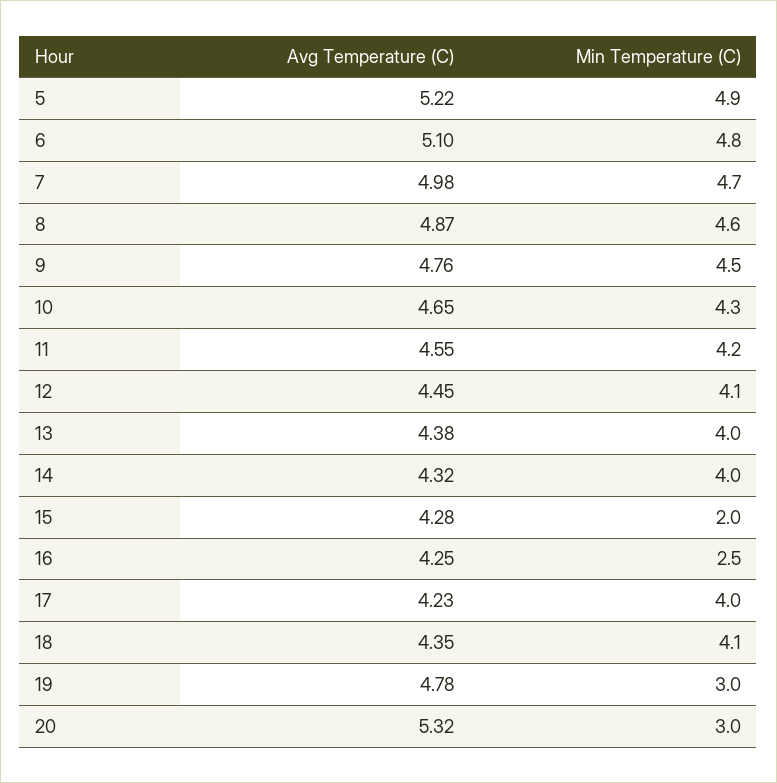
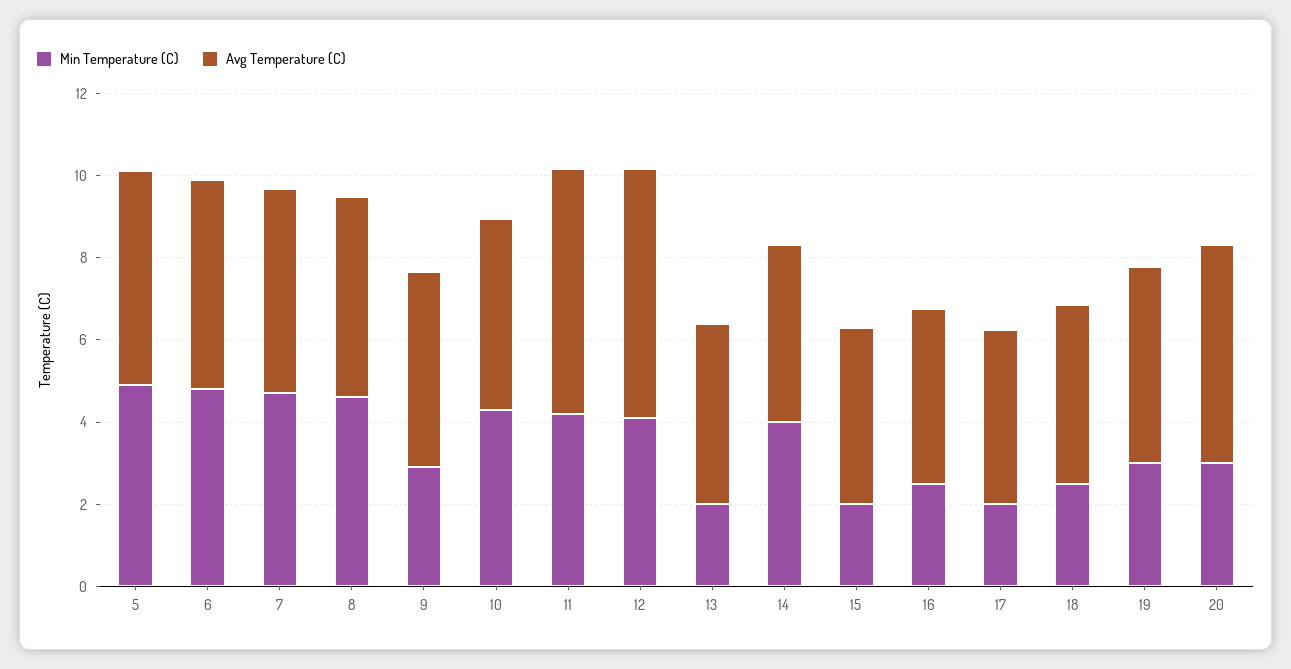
Min Temperature (C), 9: 4.5 -> 3
Avg Temperature (C), 11: 4.55 -> 6
Avg Temperature (C), 12: 4.45 -> 6
Min Temperature (C), 13: 4 -> 2
Min Temperature (C), 17: 4 -> 2
Min Temperature (C), 18: 4.1 -> 2.5

